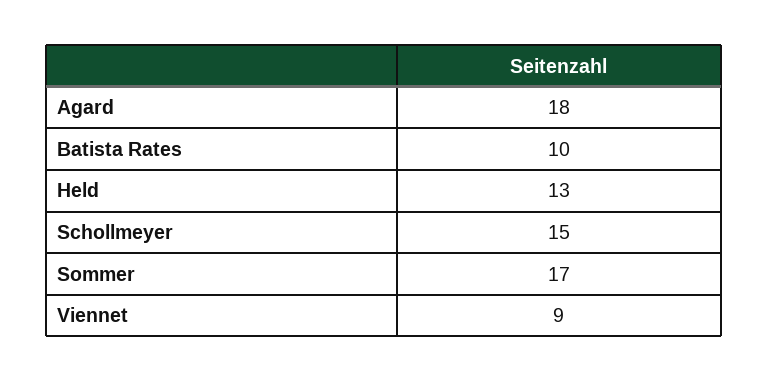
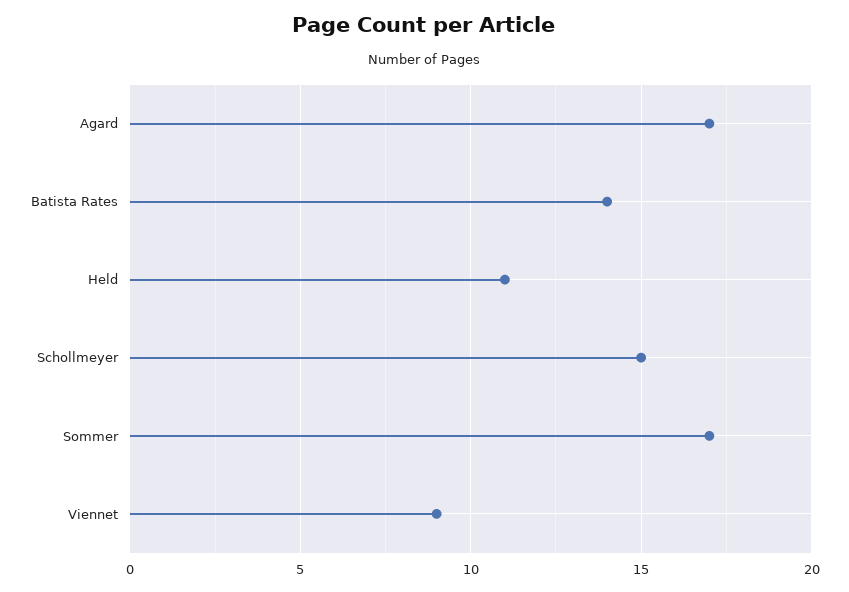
Agard: 18 -> 17
Batista Rates: 10 -> 14
Held: 13 -> 11

